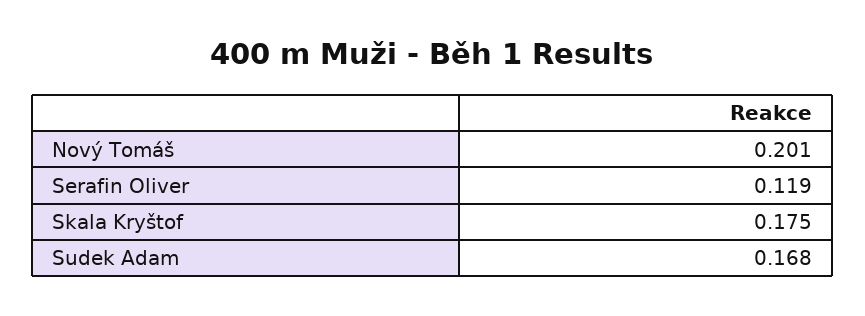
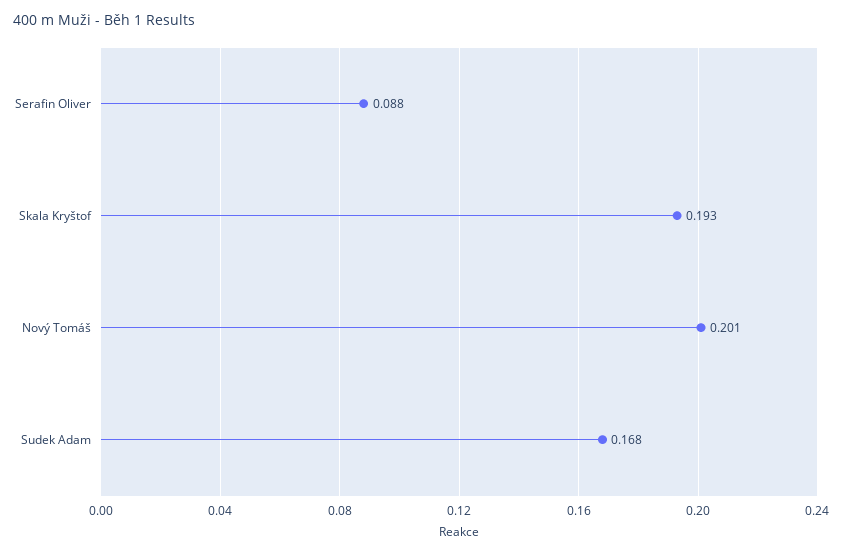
Serafin Oliver: 0.119 -> 0.088
Skala Kryštof: 0.175 -> 0.193

